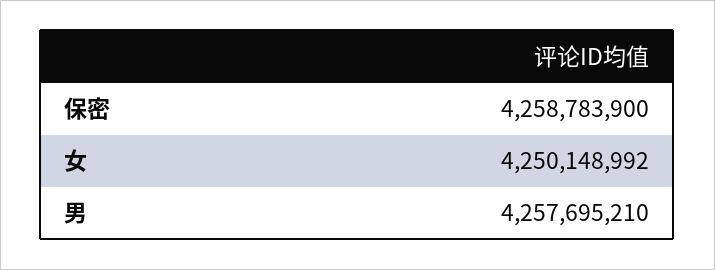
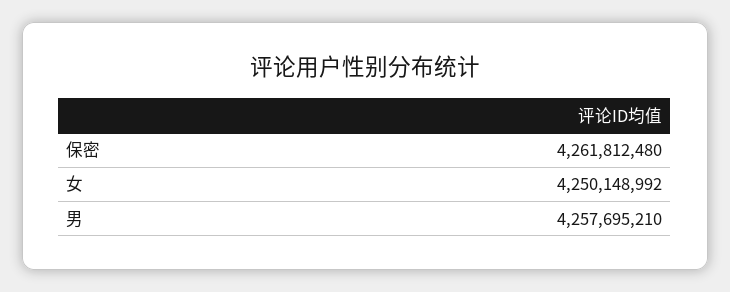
保密: 4258783900 -> 4261812480

